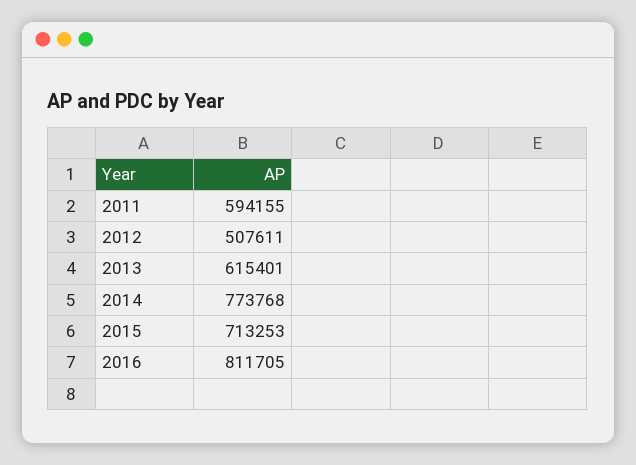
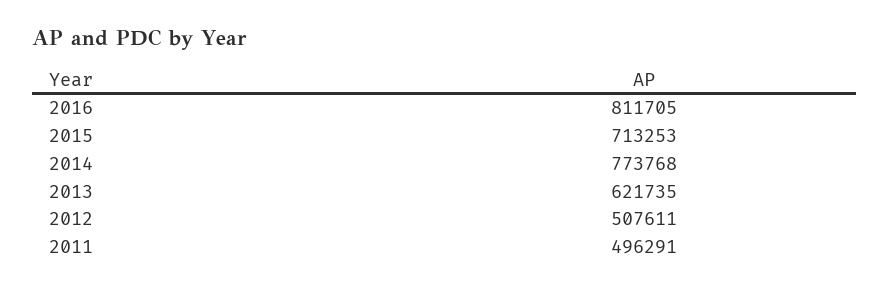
2011: 594155 -> 496291
2013: 615401 -> 621735

